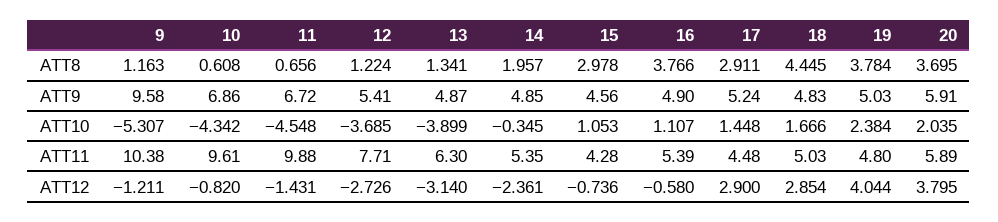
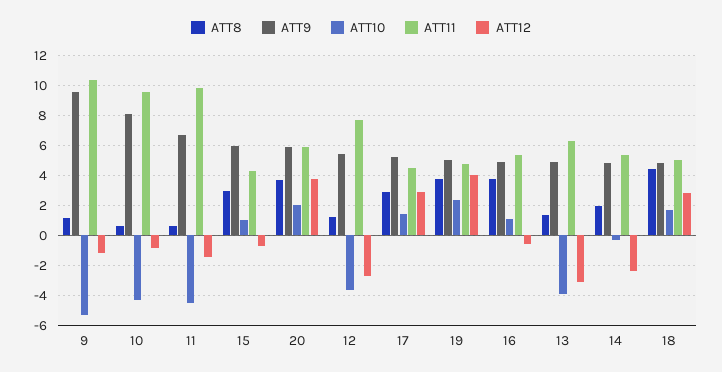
ATT9, 10: 6.86 -> 8
ATT9, 15: 4.56 -> 6

